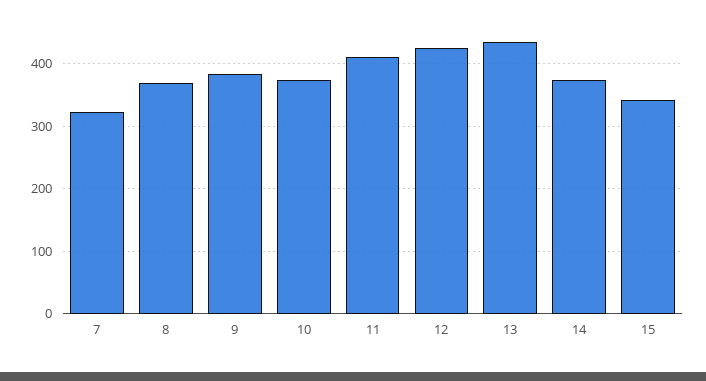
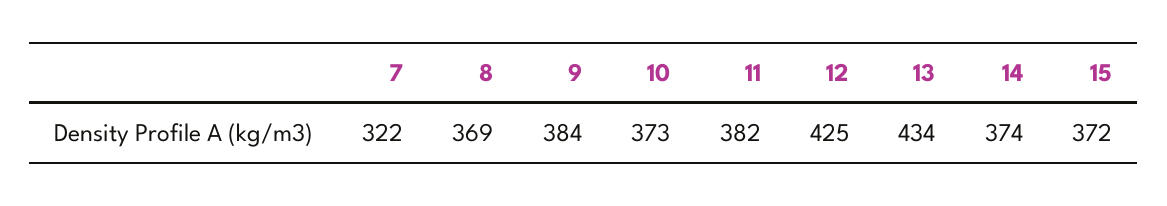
11: 410 -> 382
15: 340 -> 372

